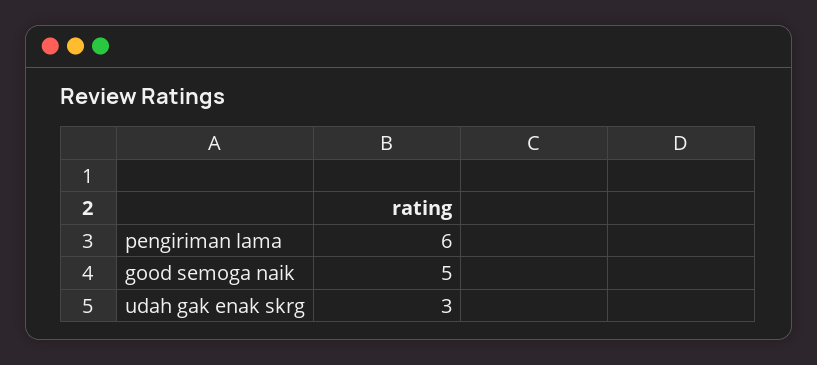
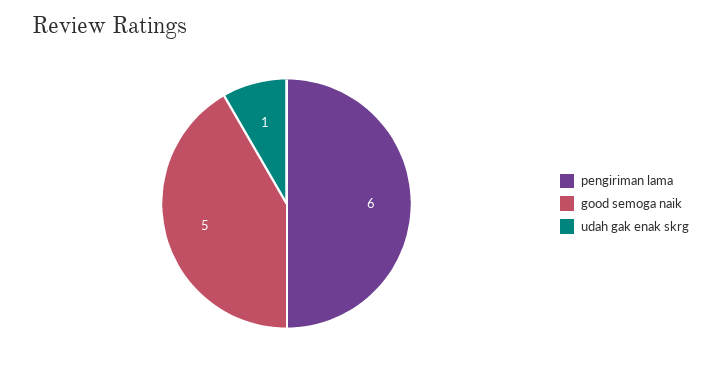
udah gak enak skrg: 3 -> 1

